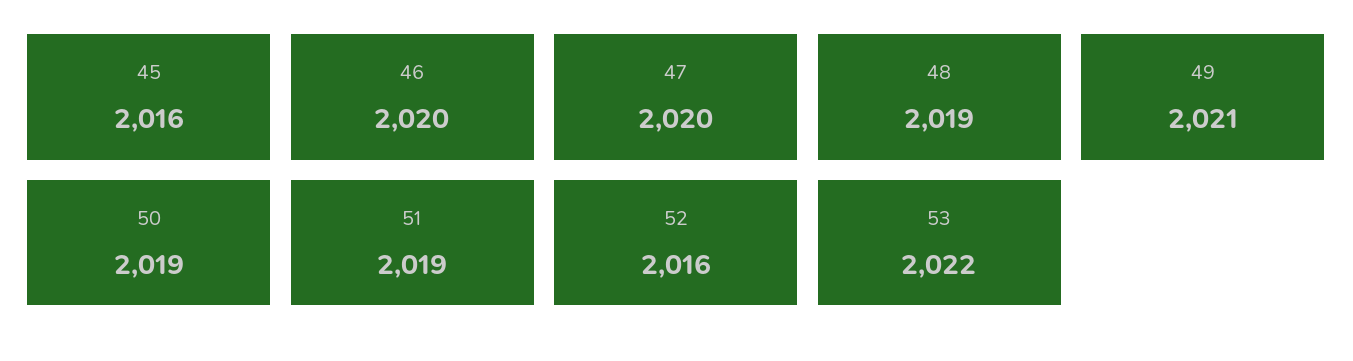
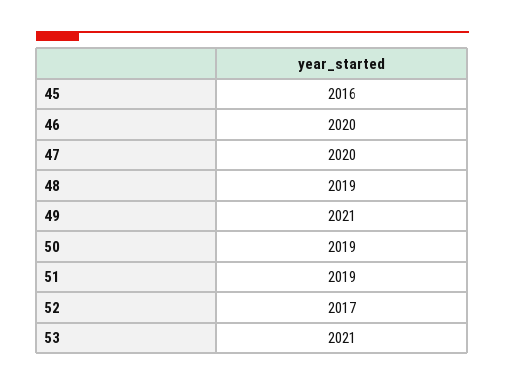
52: 2016 -> 2017
53: 2022 -> 2021

